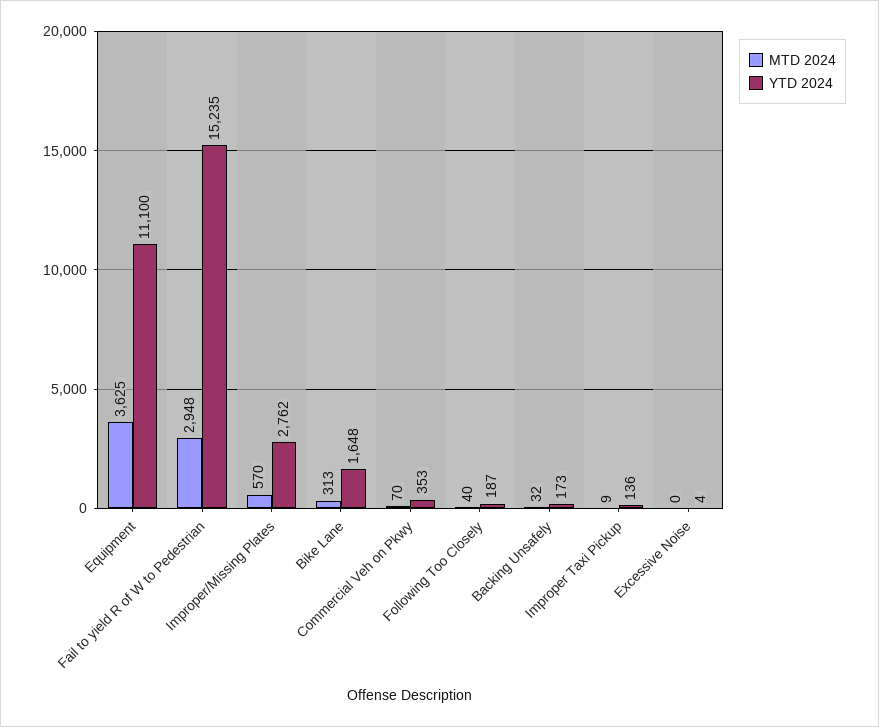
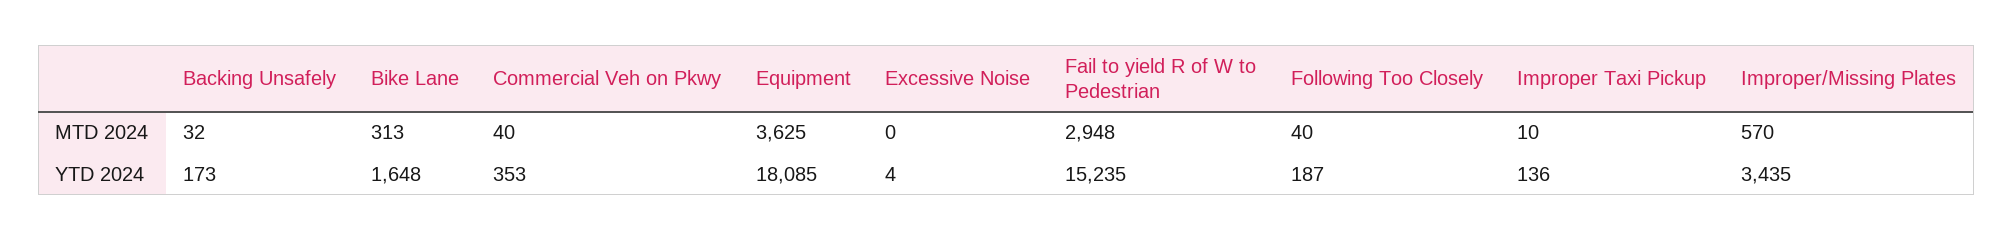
YTD 2024, Equipment: 11100 -> 18085
YTD 2024, Improper/Missing Plates: 2762 -> 3435
MTD 2024, Commercial Veh on Pkwy: 70 -> 40
MTD 2024, Improper Taxi Pickup: 9 -> 10

